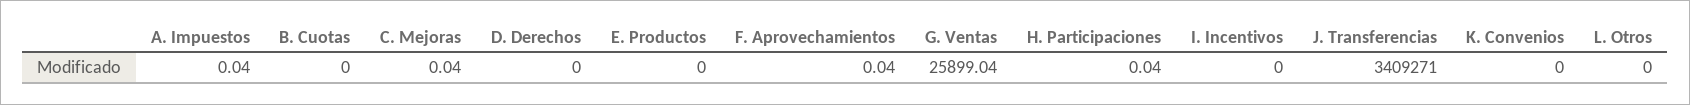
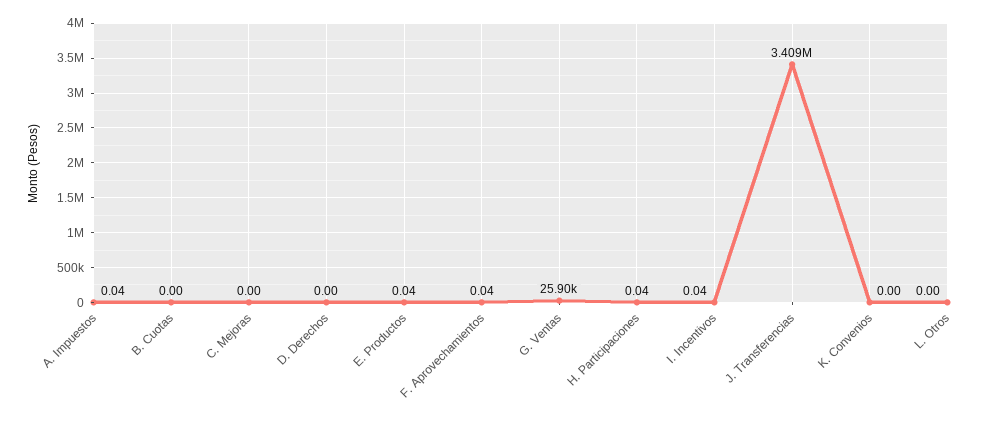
C. Mejoras: 0.04 -> 0
E. Productos: 0 -> 0.04
I. Incentivos: 0 -> 0.04

